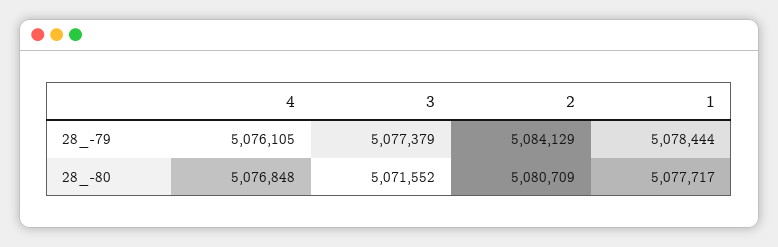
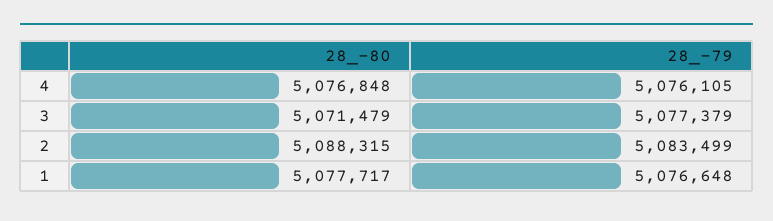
2, 28_-79: 5084129 -> 5083499
1, 28_-79: 5078444 -> 5076648
3, 28_-80: 5071552 -> 5071479
2, 28_-80: 5080709 -> 5088315

